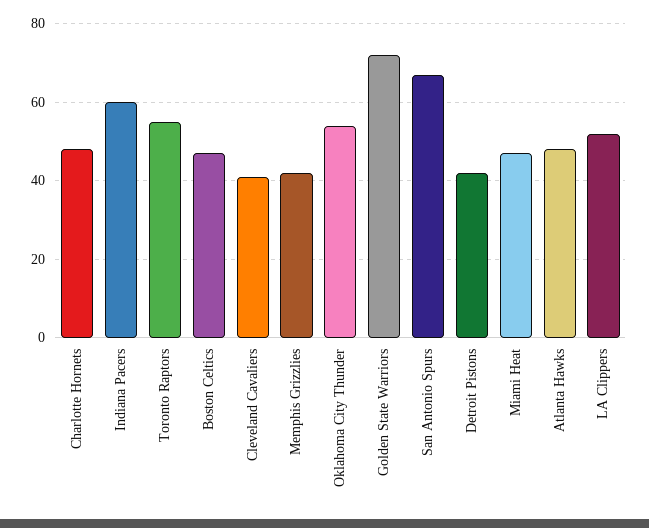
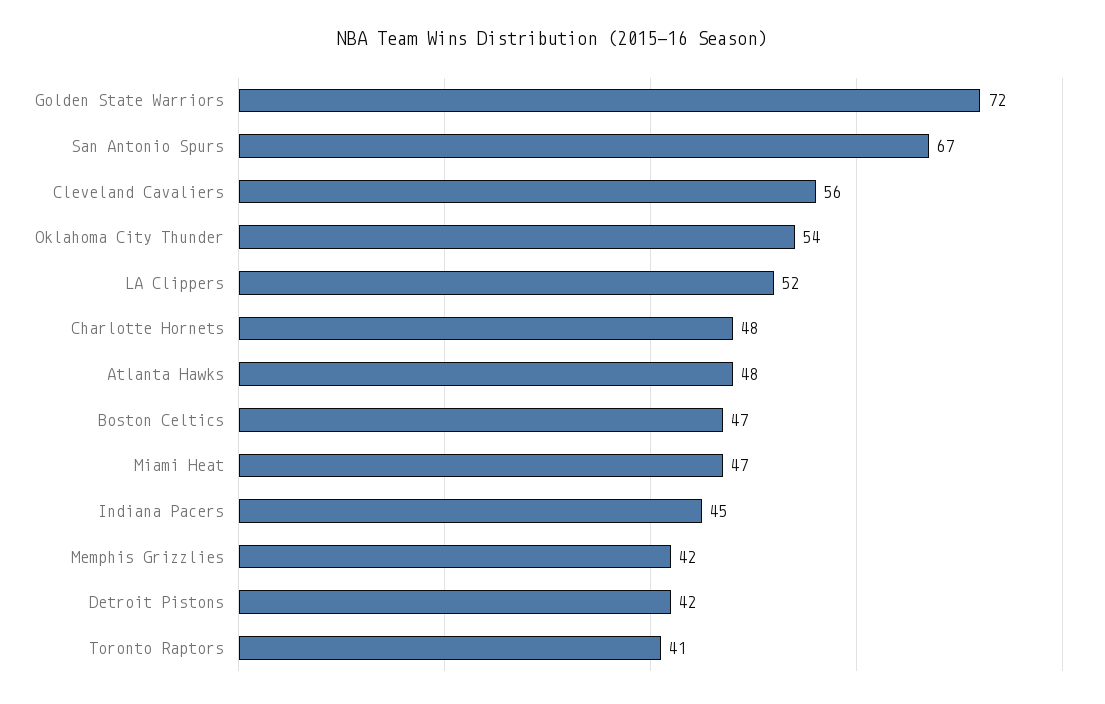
Indiana Pacers: 60 -> 45
Toronto Raptors: 55 -> 41
Cleveland Cavaliers: 40 -> 56

